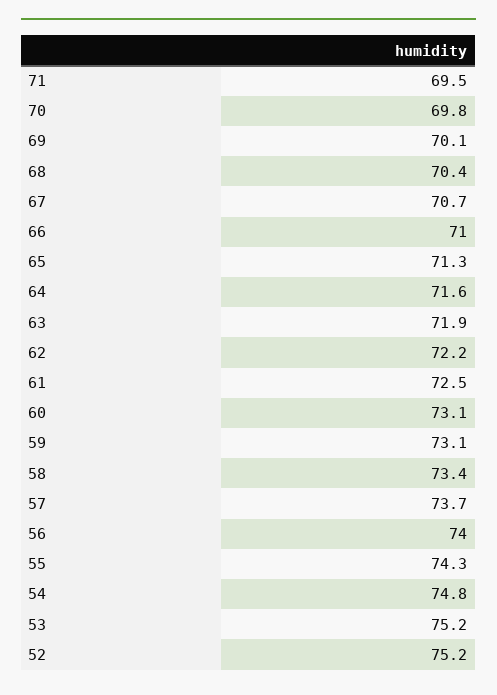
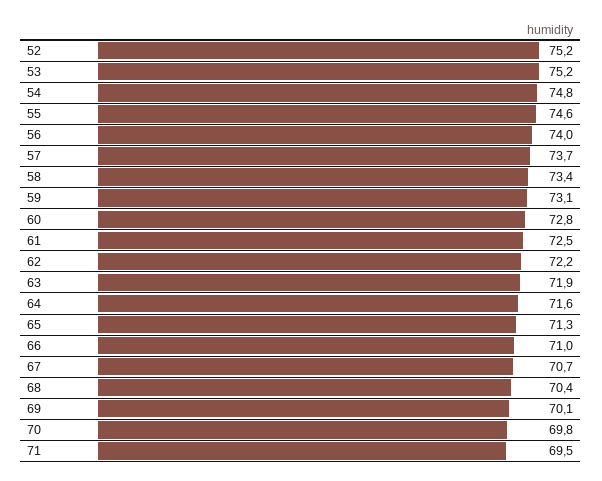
60: 73.1 -> 72.8
55: 74.3 -> 74.6

